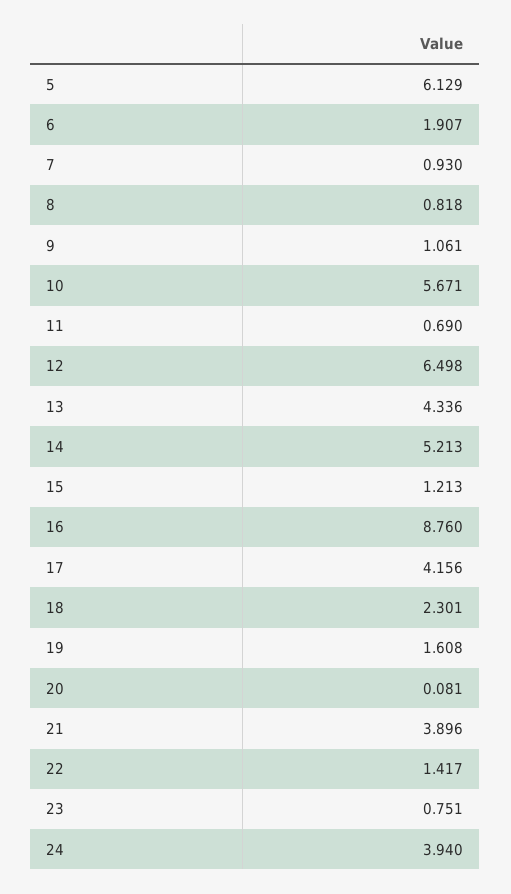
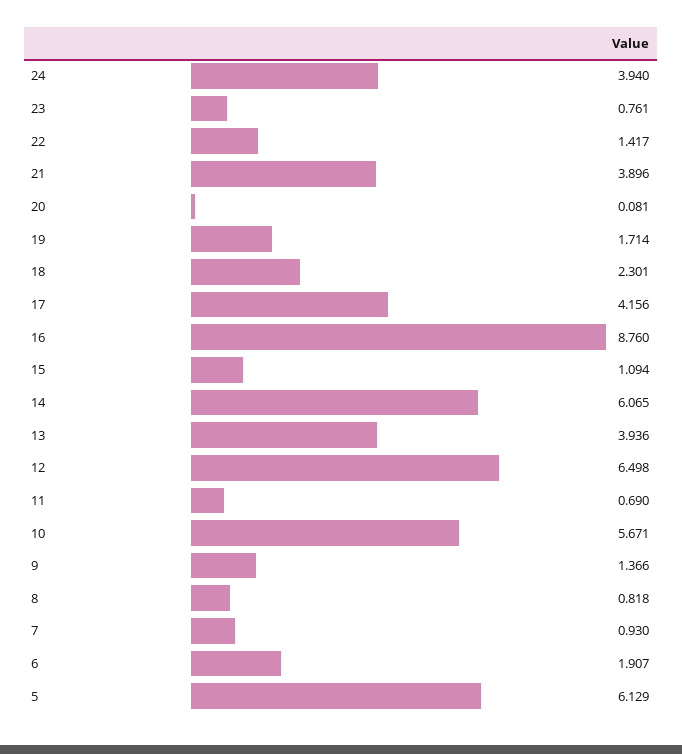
9: 1.061 -> 1.366
13: 4.336 -> 3.936
14: 5.213 -> 6.065
15: 1.213 -> 1.094
19: 1.608 -> 1.714
23: 0.751 -> 0.761

